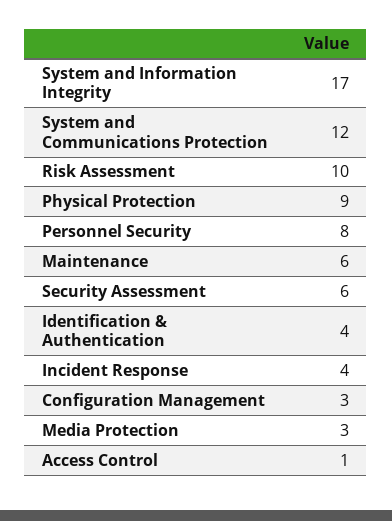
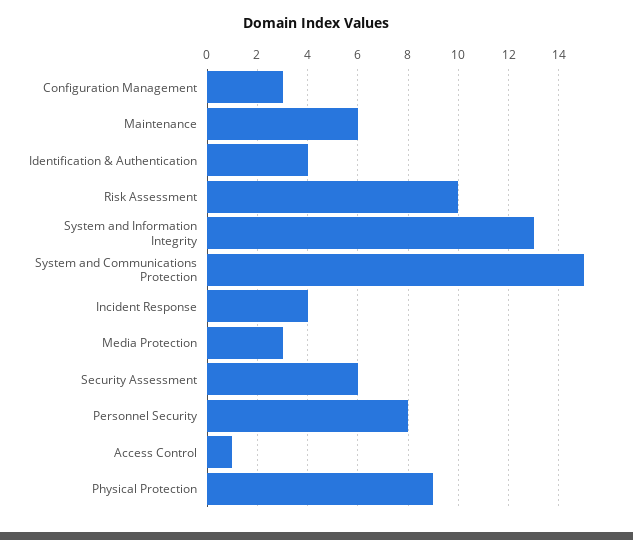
System and Information Integrity: 17 -> 13
System and Communications Protection: 12 -> 15

